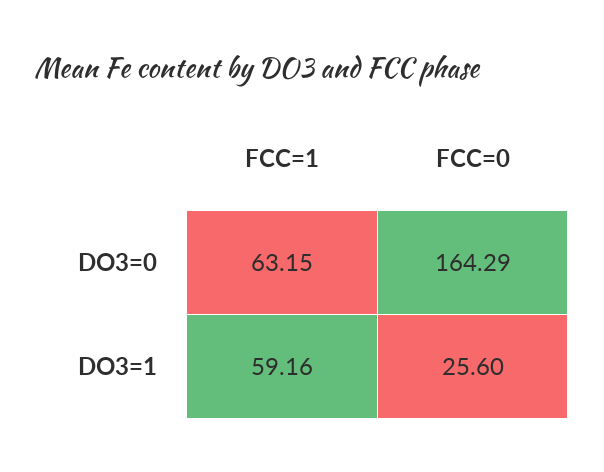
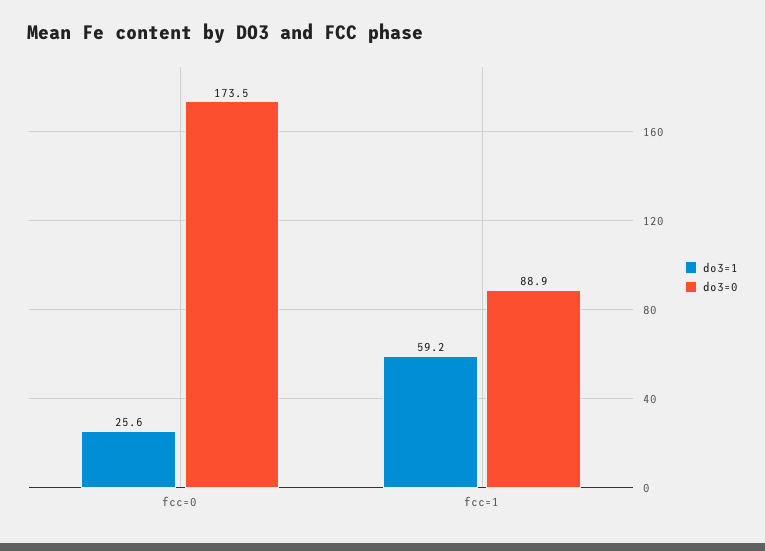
DO3=0, FCC=1: 63.15 -> 88.9
DO3=0, FCC=0: 164.29 -> 173.5

